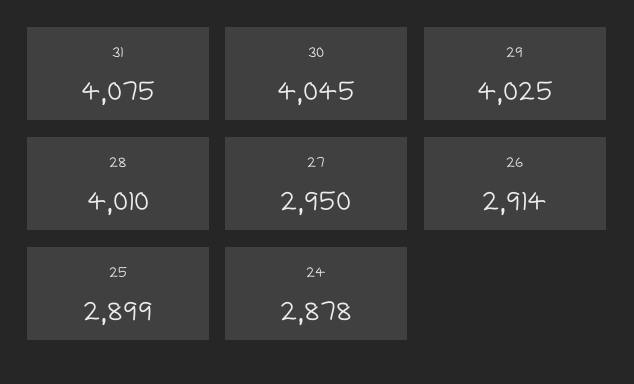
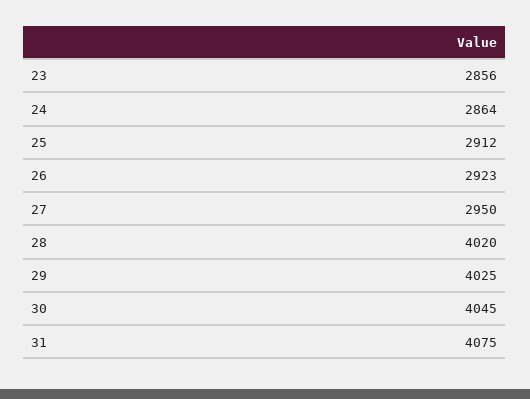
28: 4010 -> 4020
26: 2914 -> 2923
25: 2899 -> 2912
24: 2878 -> 2864
23: none -> 2856

